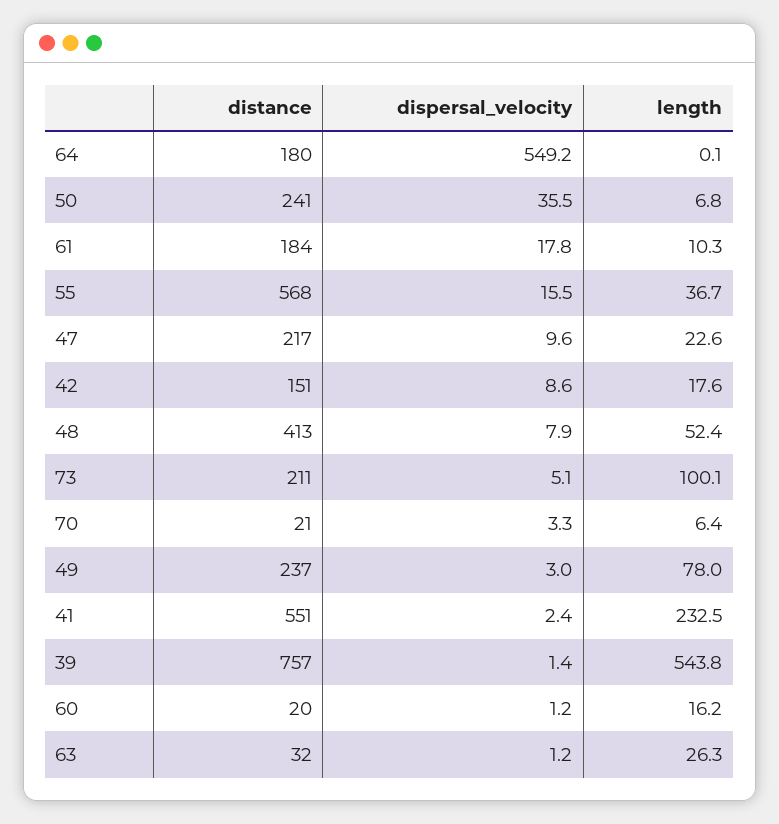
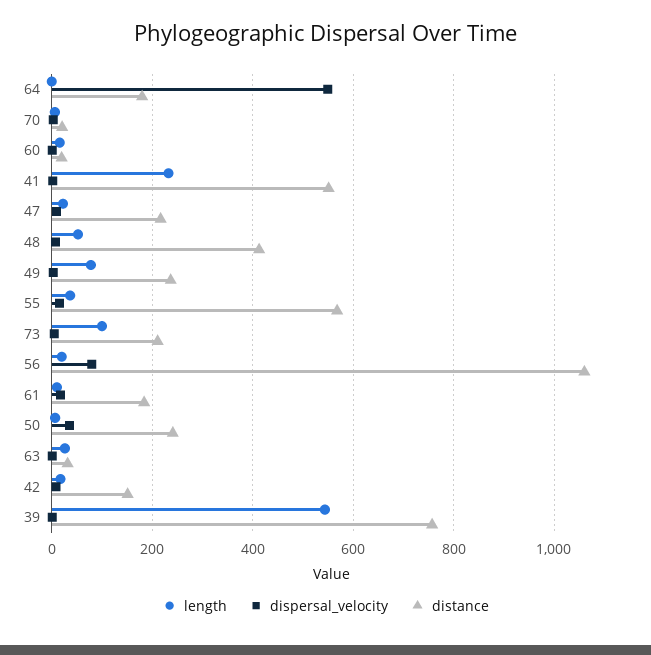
length, 56: none -> 20
dispersal_velocity, 56: none -> 80
distance, 56: none -> 1060

